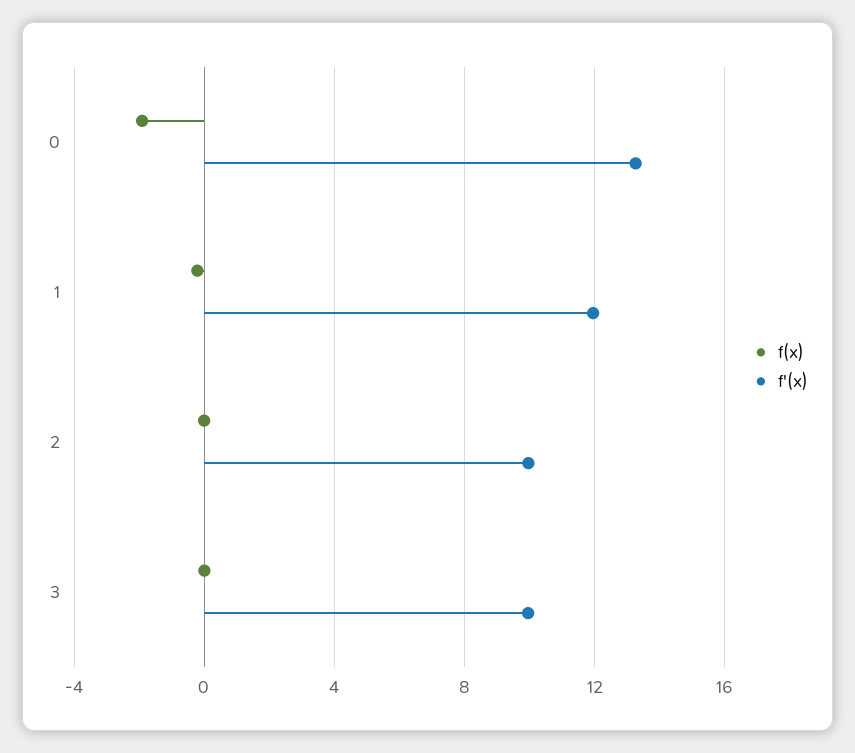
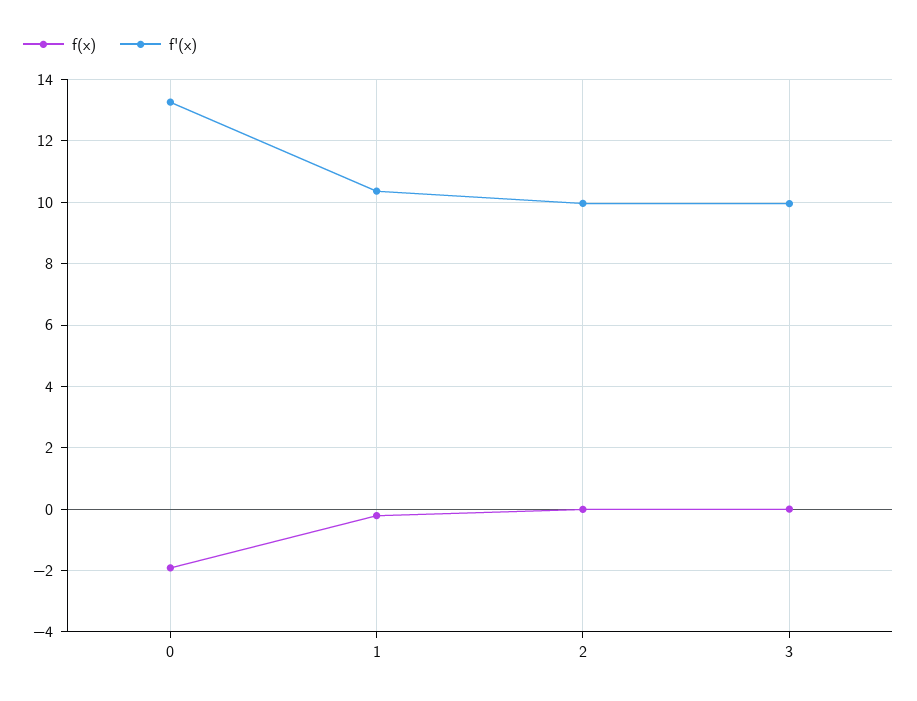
f'(x), 1: 12 -> 10.4

